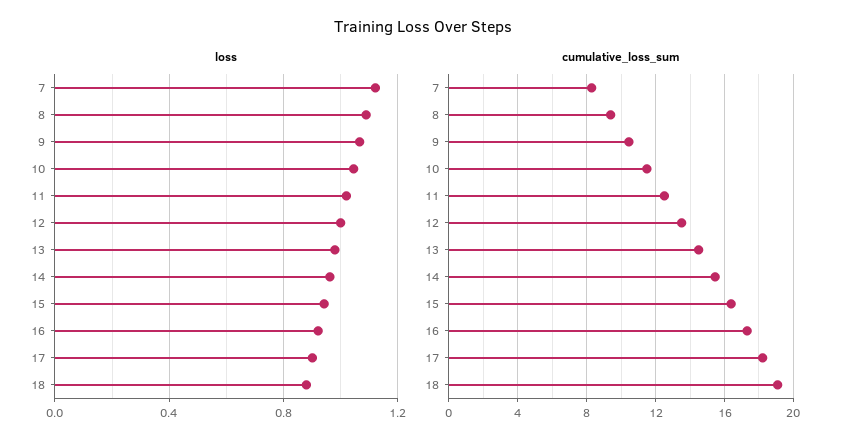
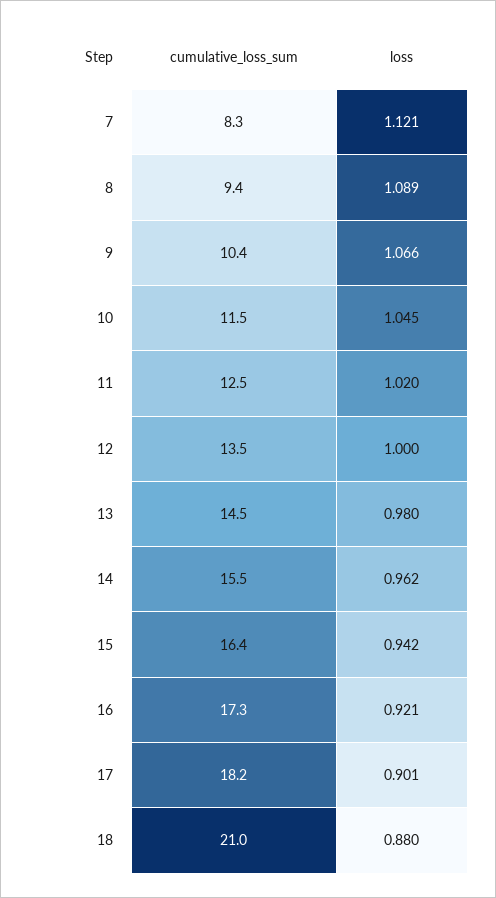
cumulative_loss_sum, 18: 19 -> 21

